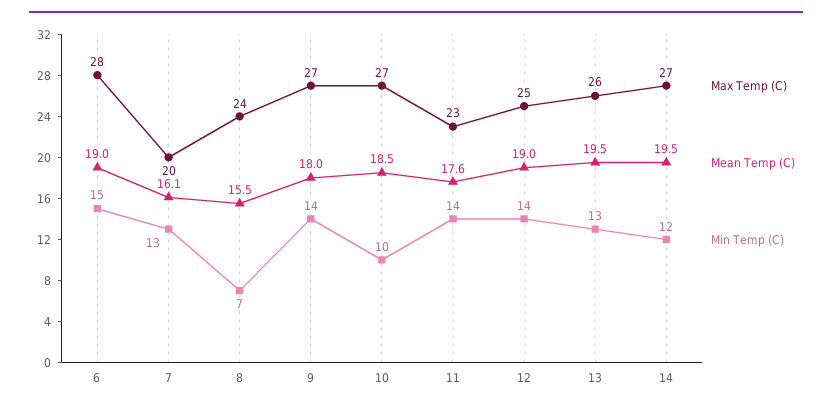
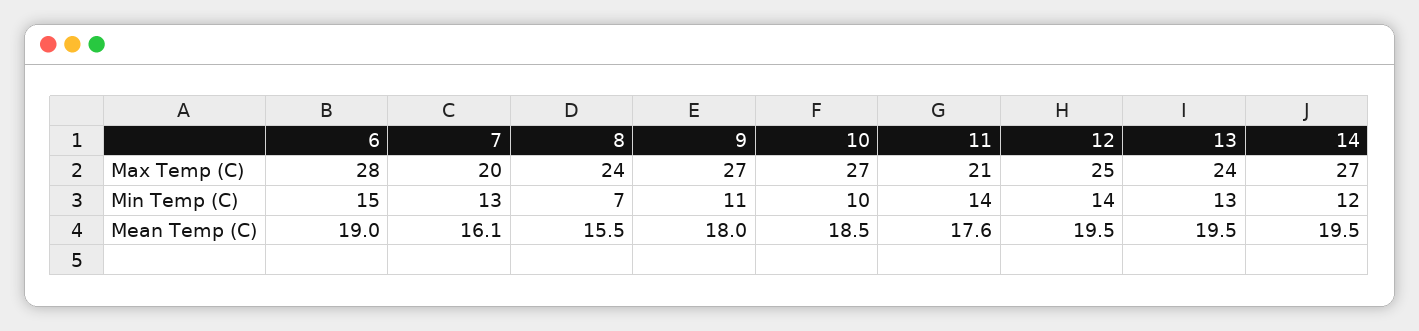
Min Temp (C), 9: 14 -> 11
Max Temp (C), 11: 23 -> 21
Mean Temp (C), 12: 19 -> 19.5
Max Temp (C), 13: 26 -> 24

